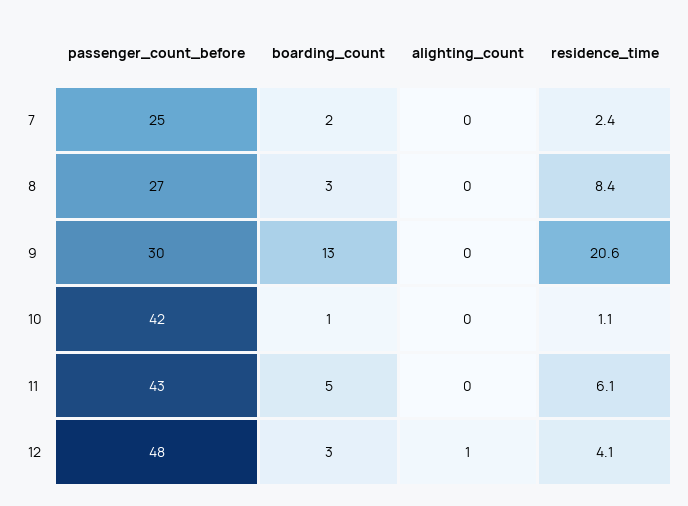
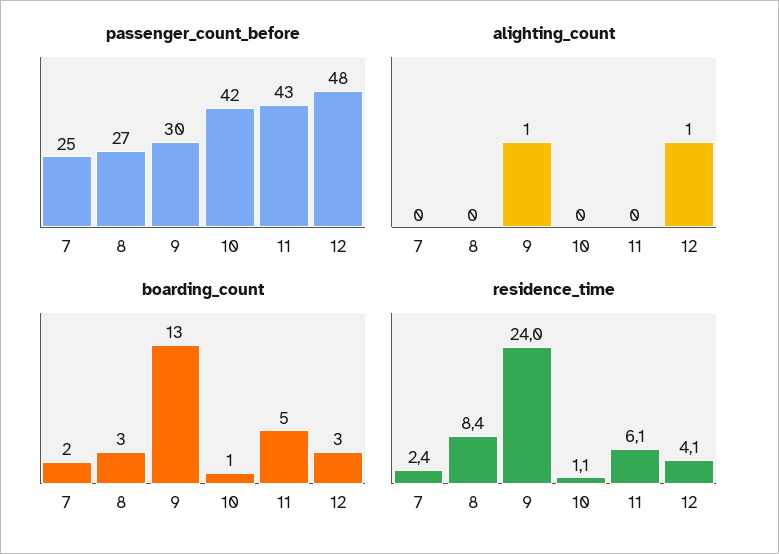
alighting_count, 9: 0 -> 1
residence_time, 9: 20.6 -> 24

